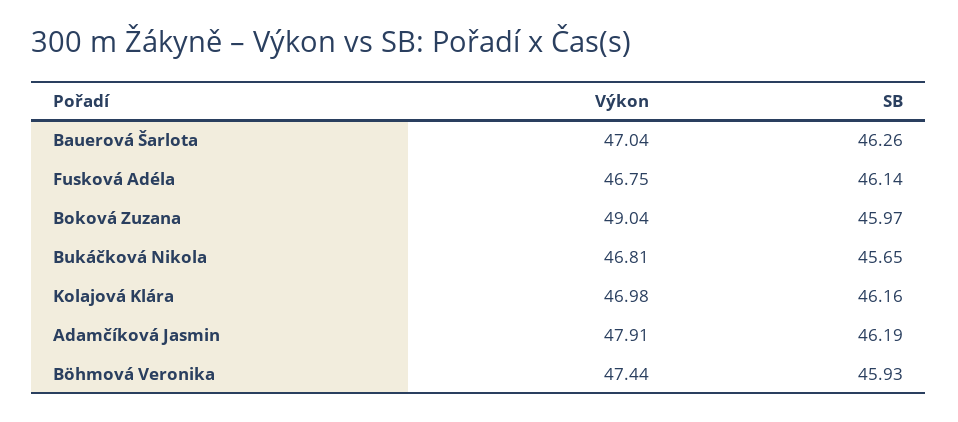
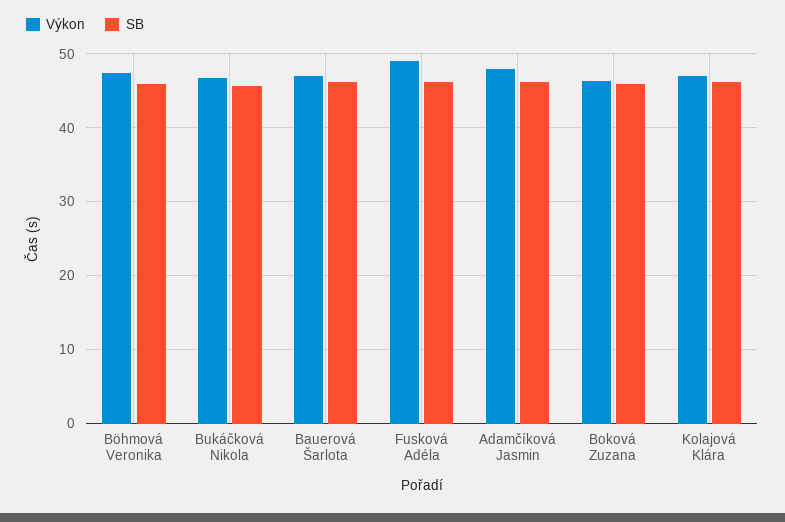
Výkon, Fusková Adéla: 46.75 -> 49
Výkon, Boková Zuzana: 49.04 -> 46

